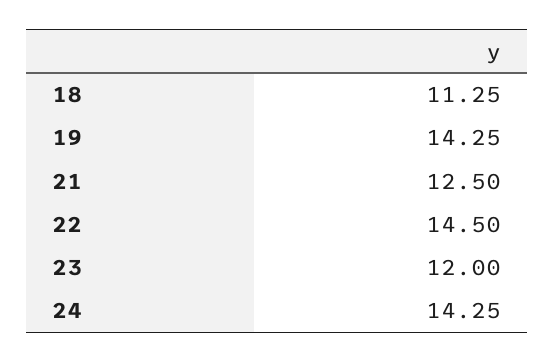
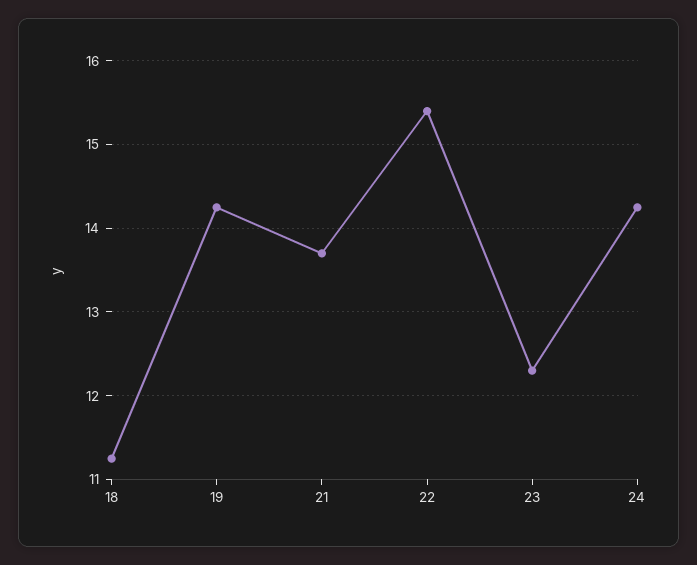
21: 12.5 -> 13.7
22: 14.5 -> 15.4
23: 12 -> 12.3

